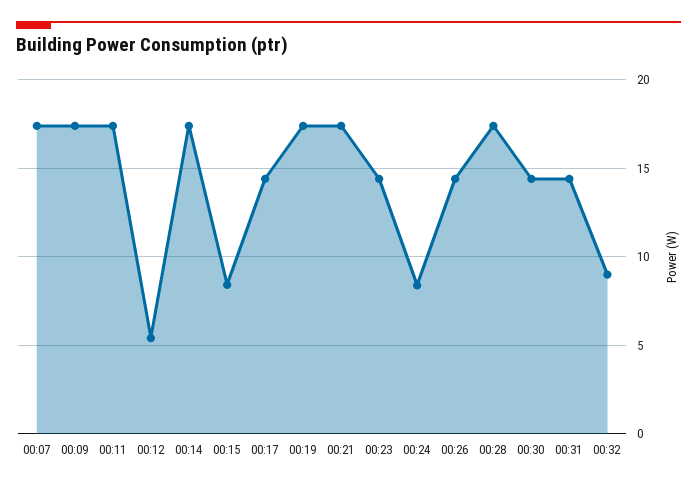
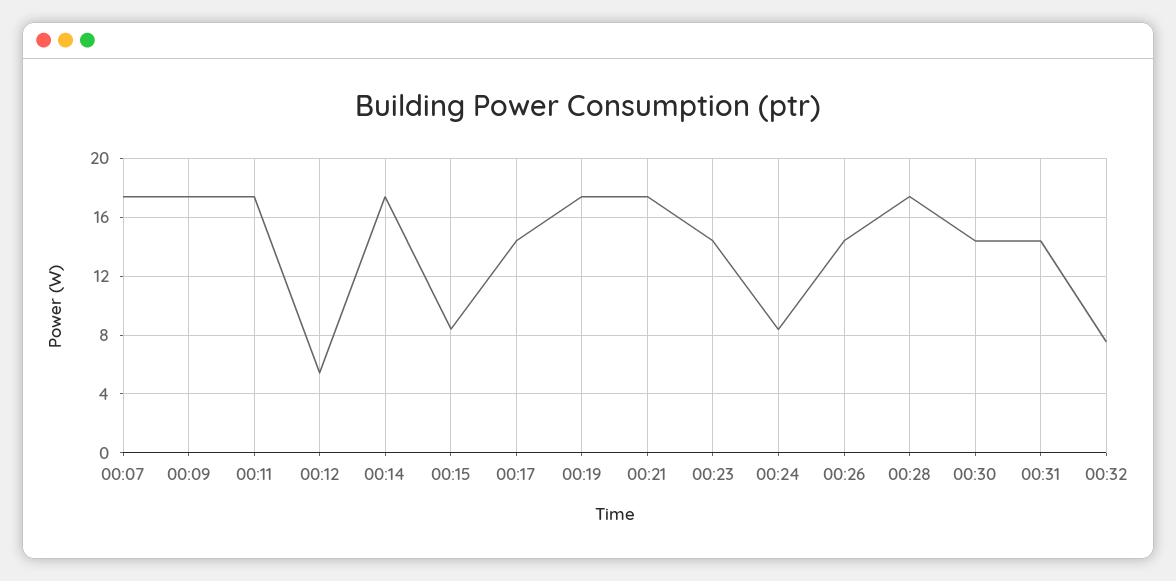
00:32: 9 -> 7.5

